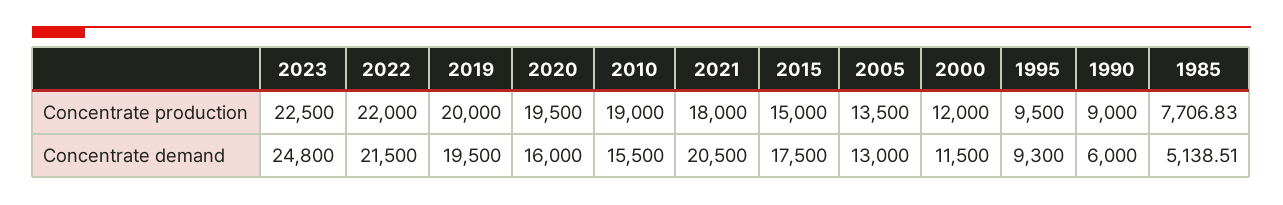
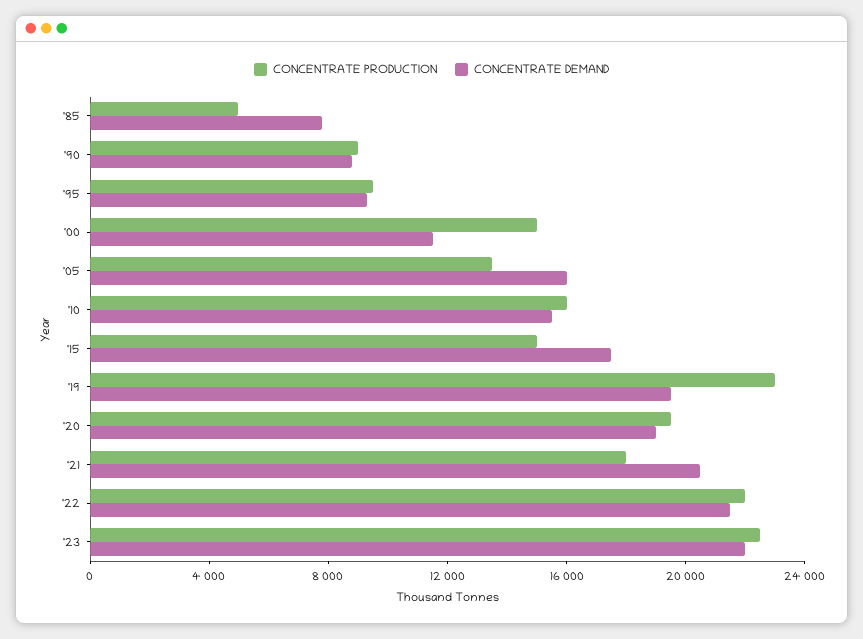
Concentrate production, 2019: 20000 -> 23000
Concentrate production, 2010: 19000 -> 16000
Concentrate production, 2000: 12000 -> 15000
Concentrate production, 1985: 7706.83 -> 5000
Concentrate demand, 2023: 24800 -> 22000
Concentrate demand, 2020: 16000 -> 19000
Concentrate demand, 2005: 13000 -> 16000
Concentrate demand, 1990: 6000 -> 9000
Concentrate demand, 1985: 5138.51 -> 8000

